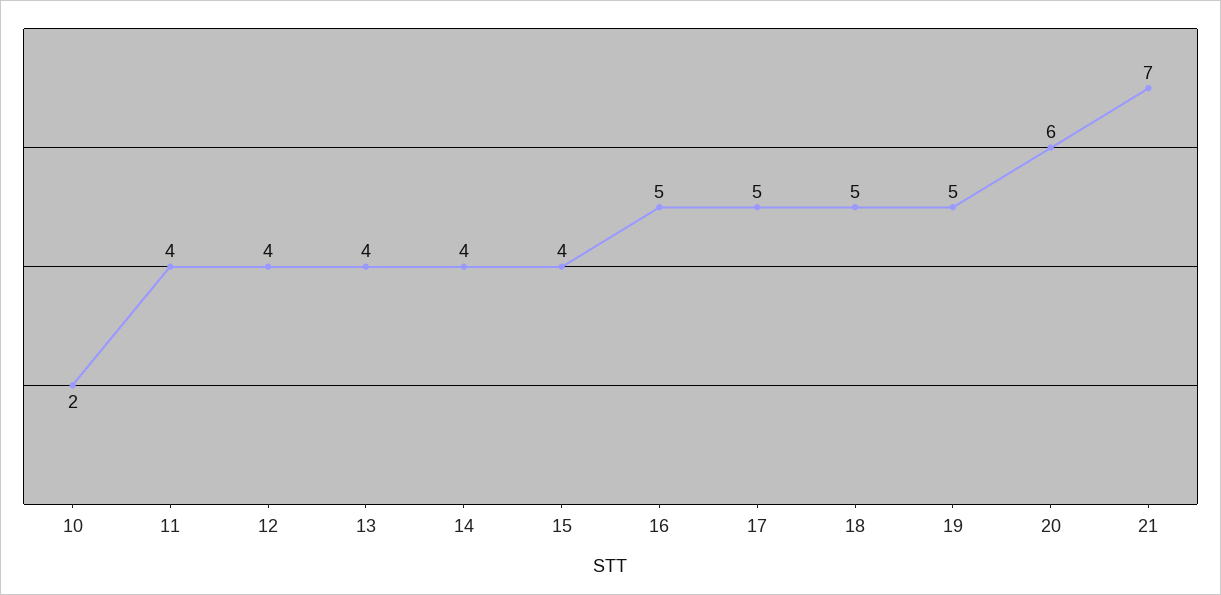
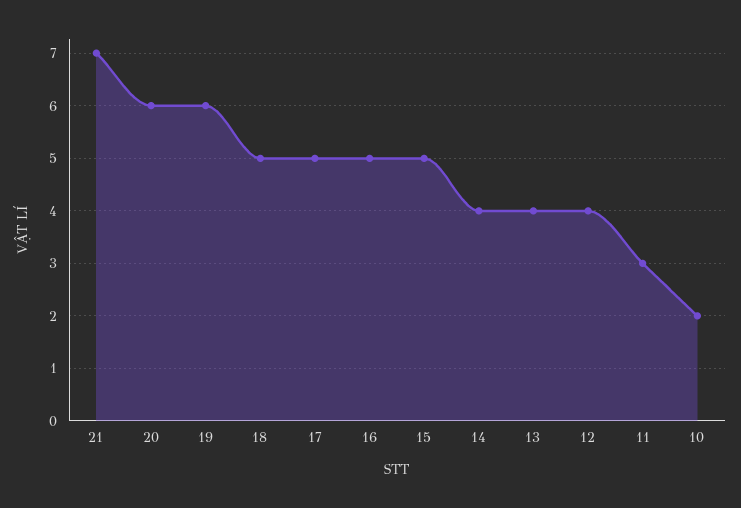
11: 4 -> 3
15: 4 -> 5
19: 5 -> 6

